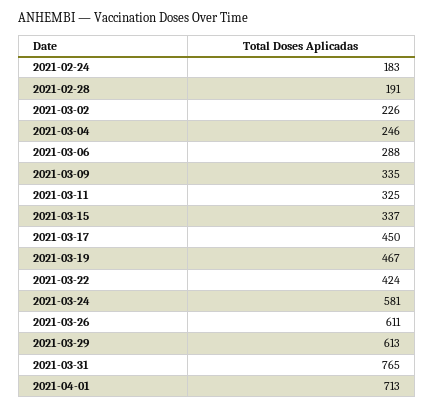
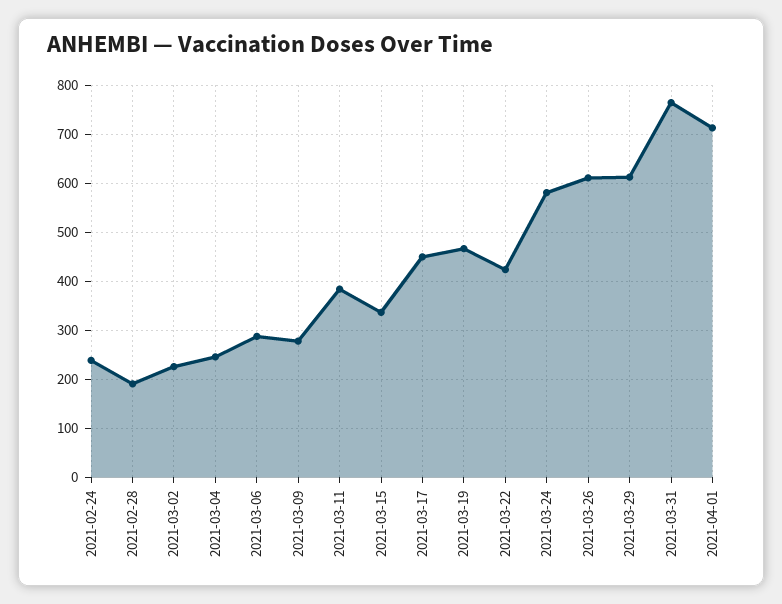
2021-02-24: 183 -> 240
2021-03-09: 335 -> 280
2021-03-11: 325 -> 380

